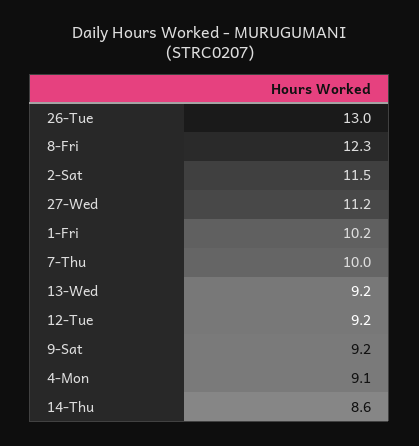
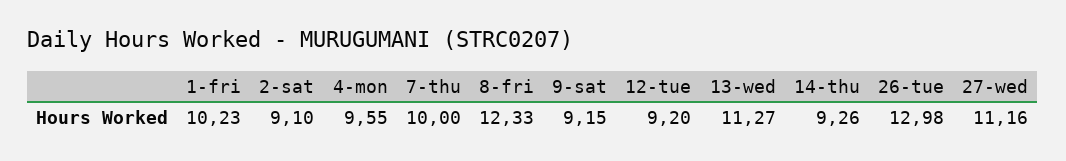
2-Sat: 11.5 -> 9.1
13-Wed: 9.2 -> 11.27
4-Mon: 9.1 -> 9.55
14-Thu: 8.6 -> 9.26

